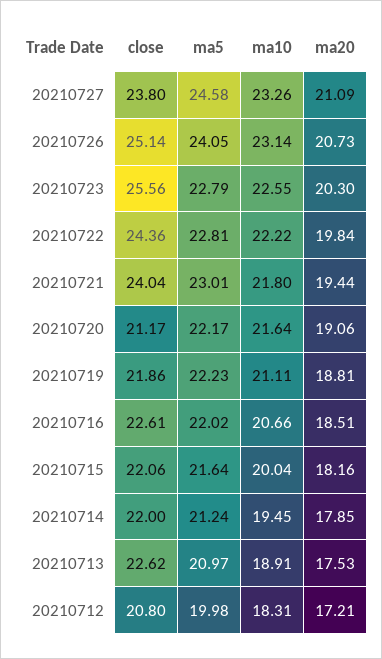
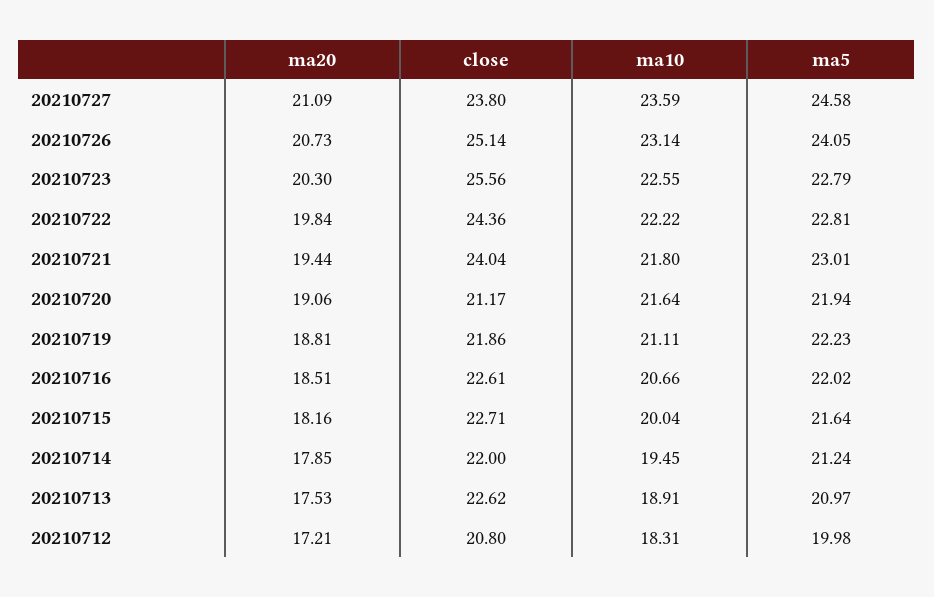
ma10, 20210727: 23.26 -> 23.59
ma5, 20210720: 22.17 -> 21.94
close, 20210715: 22.06 -> 22.71

